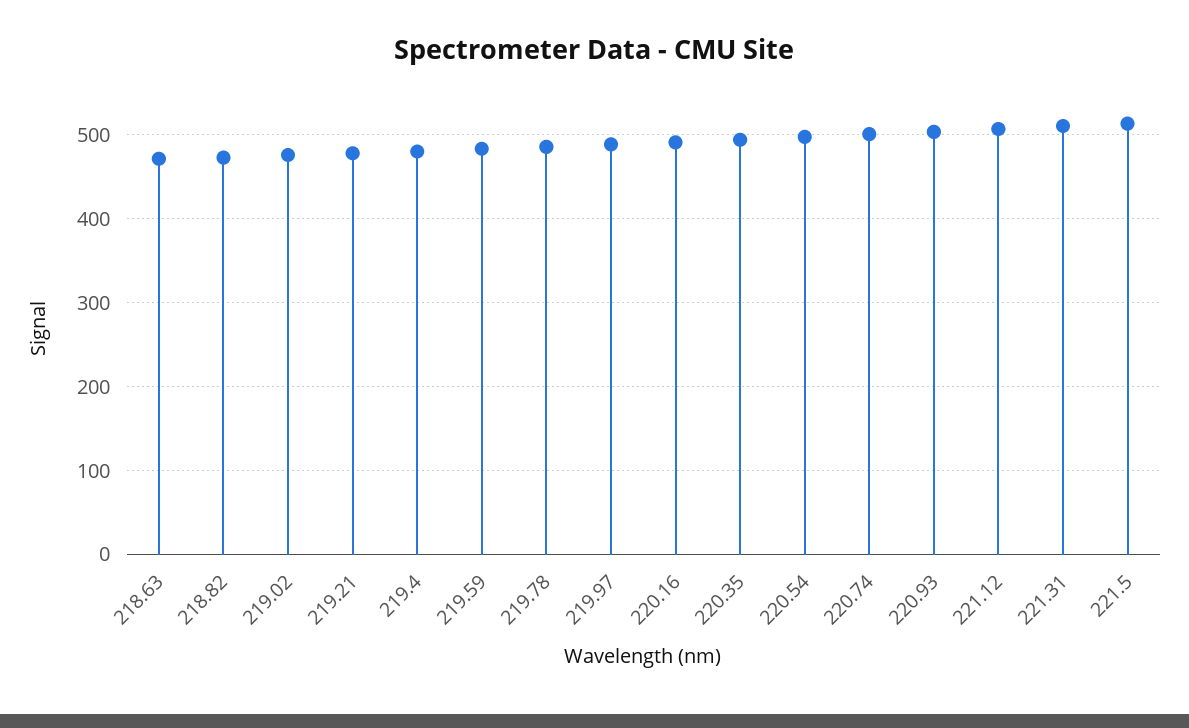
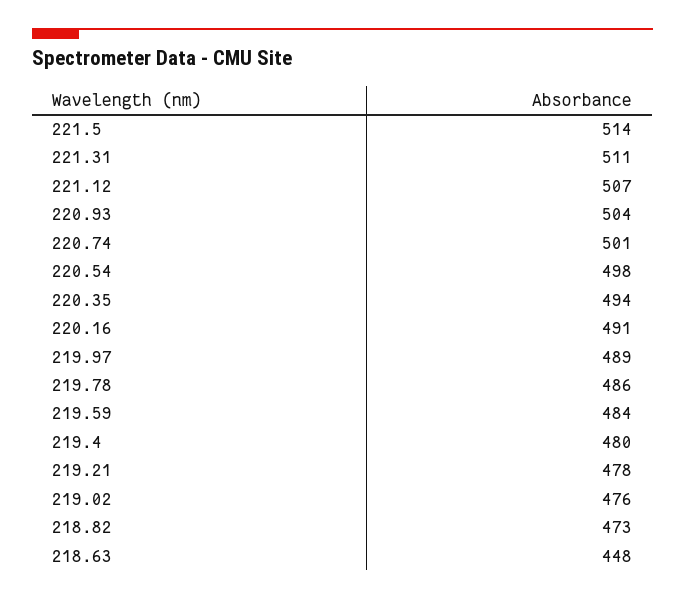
218.63: 470 -> 448

